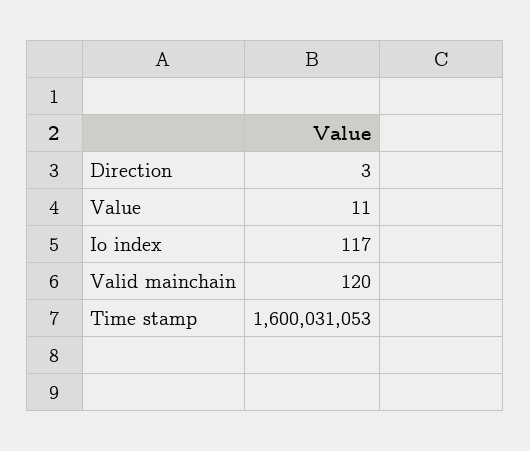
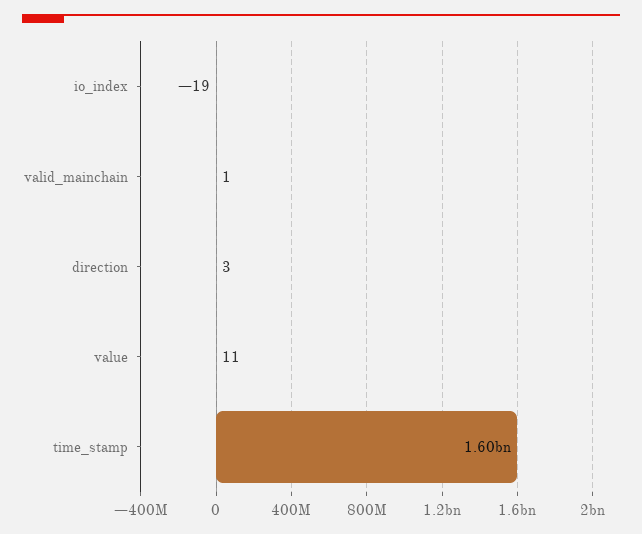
Io index: 117 -> -19
Valid mainchain: 120 -> 1

